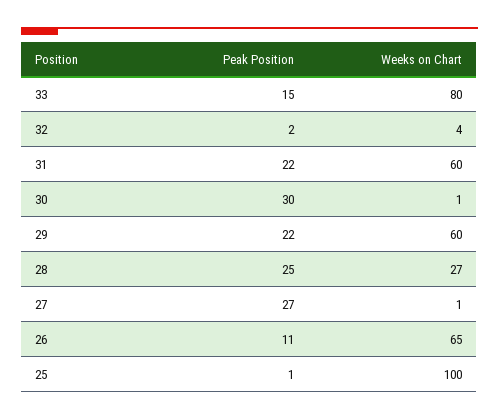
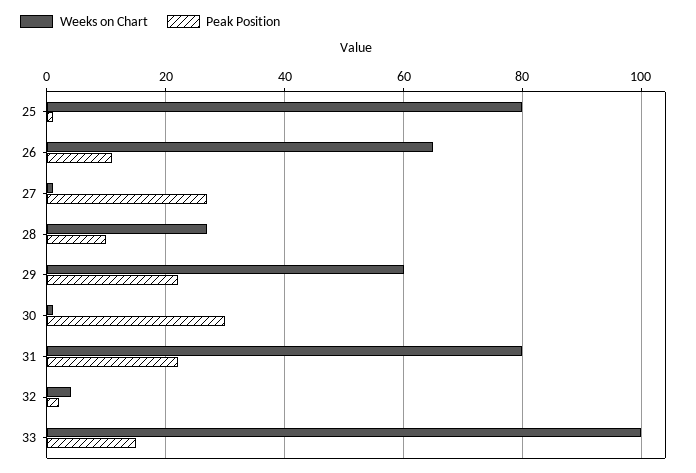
Weeks on Chart, 33: 80 -> 100
Weeks on Chart, 31: 60 -> 80
Peak Position, 28: 25 -> 10
Weeks on Chart, 25: 100 -> 80

